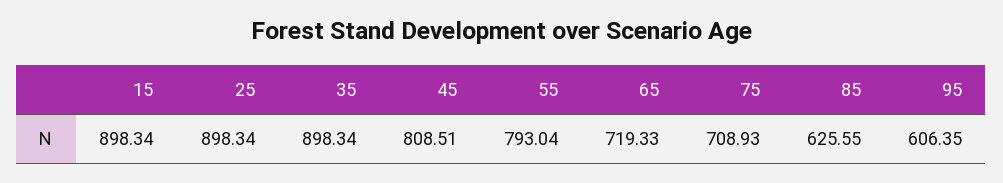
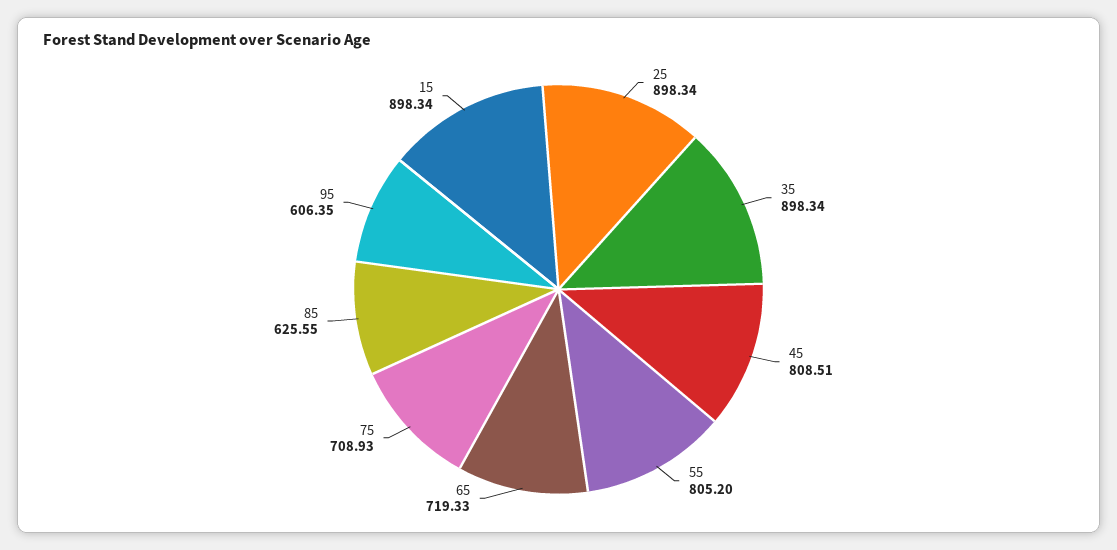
55: 793.04 -> 805.2

